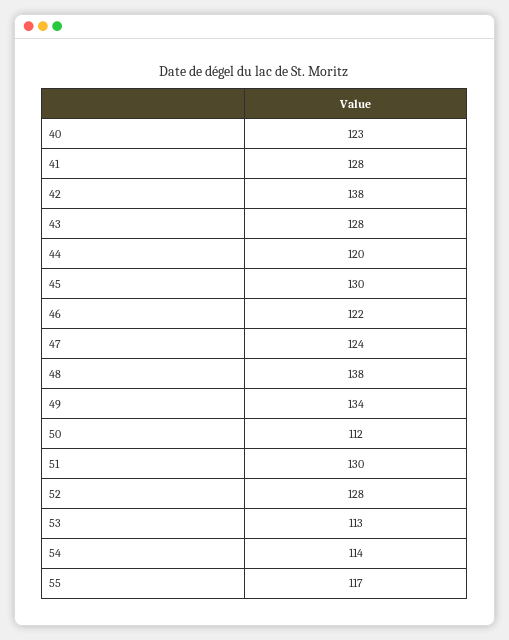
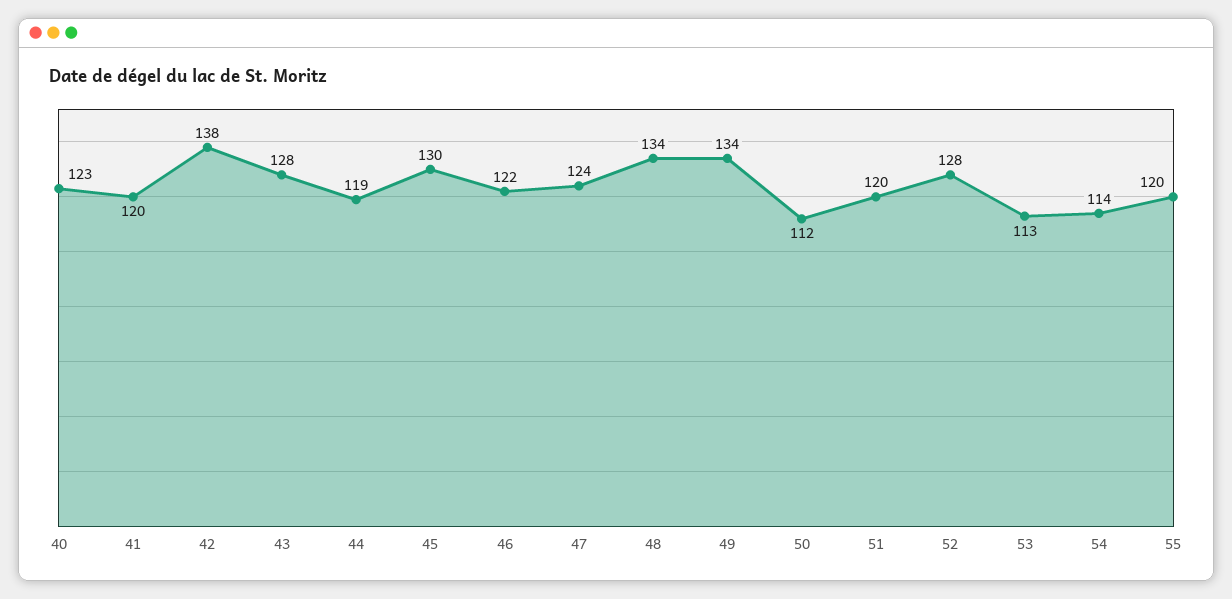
41: 128 -> 120
44: 120 -> 119
48: 138 -> 134
51: 130 -> 120
55: 117 -> 120

